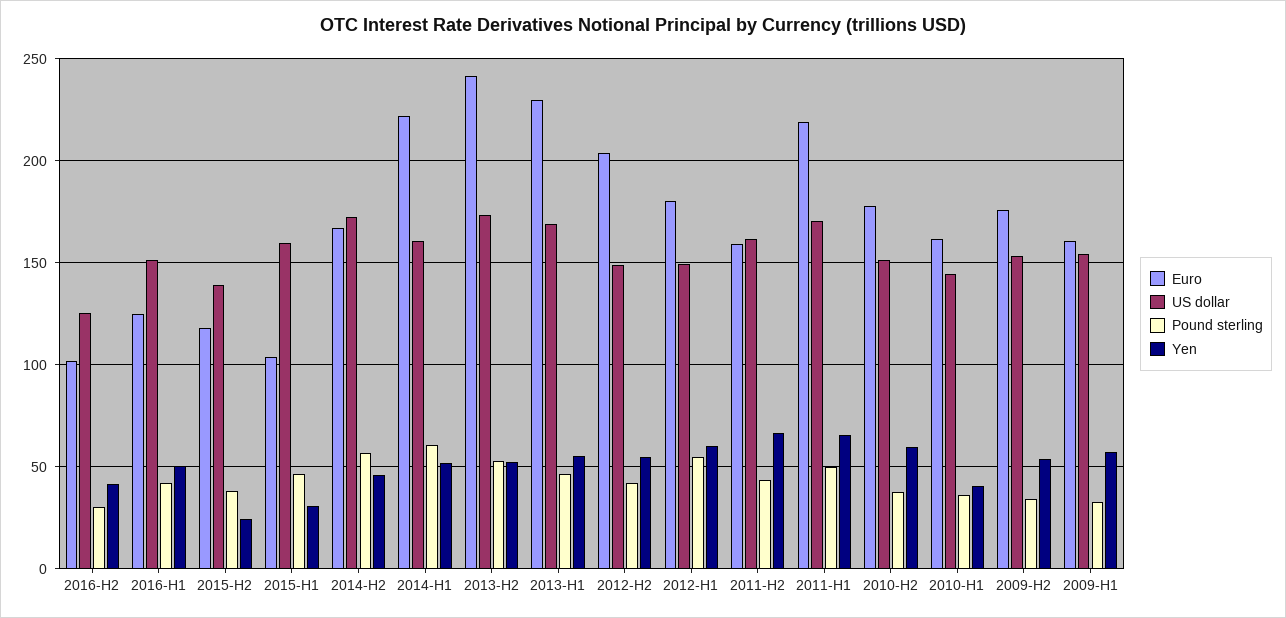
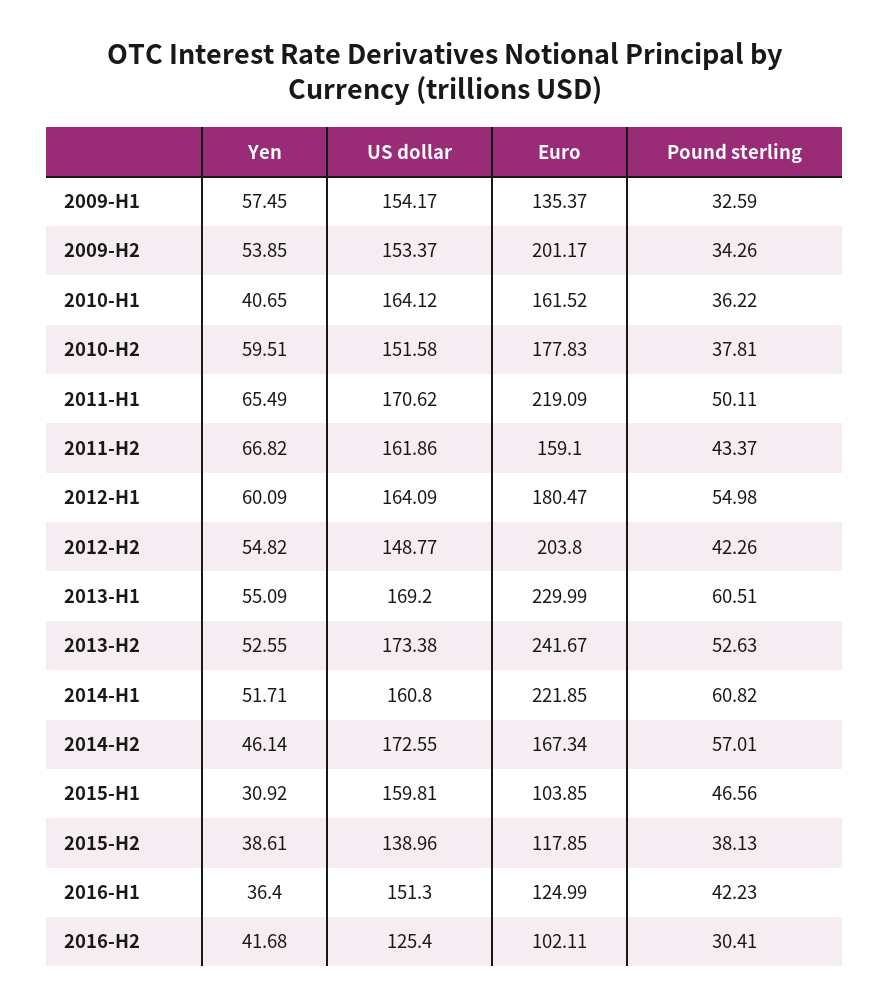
Yen, 2016-H1: 50 -> 36.4
Yen, 2015-H2: 25 -> 38.61
Pound sterling, 2013-H1: 45 -> 60.51
US dollar, 2012-H1: 150 -> 164.09
US dollar, 2010-H1: 145 -> 164.12
Euro, 2009-H2: 175 -> 201.17
Euro, 2009-H1: 160 -> 135.37

